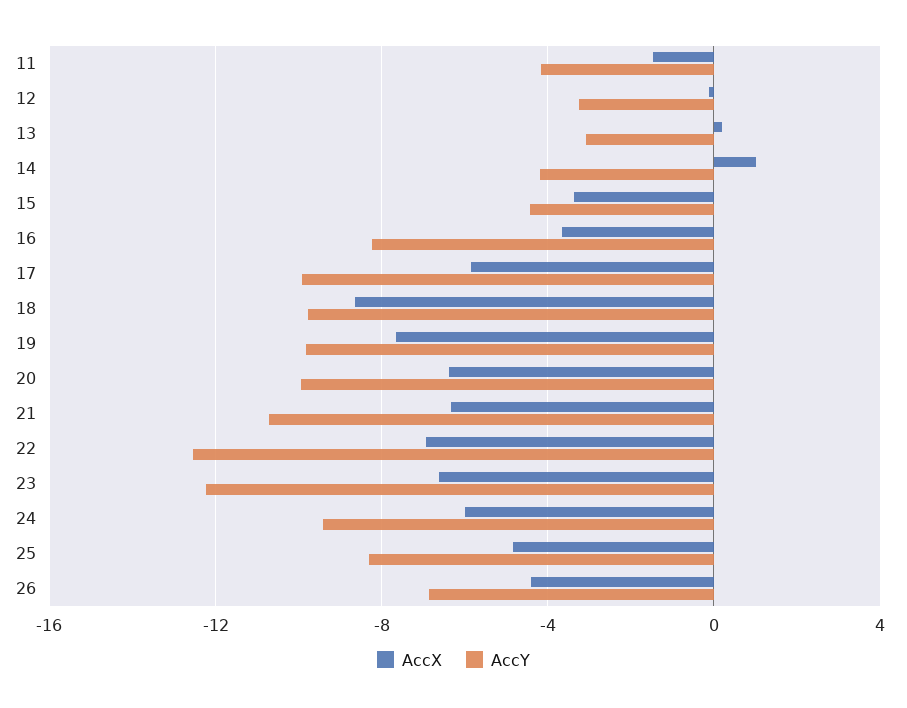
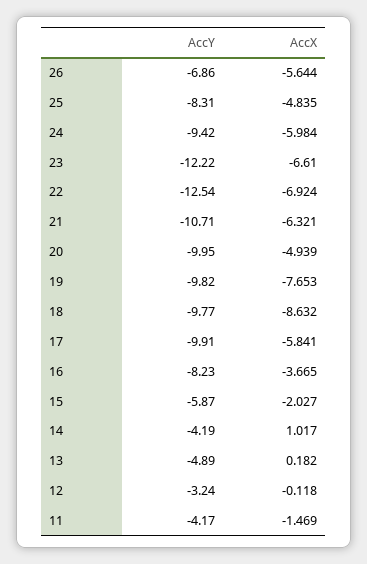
AccY, 13: -3 -> -4.89
AccX, 15: -3.5 -> -2.027
AccY, 15: -4.5 -> -5.87
AccX, 20: -6.5 -> -4.939
AccX, 26: -4.5 -> -5.644

